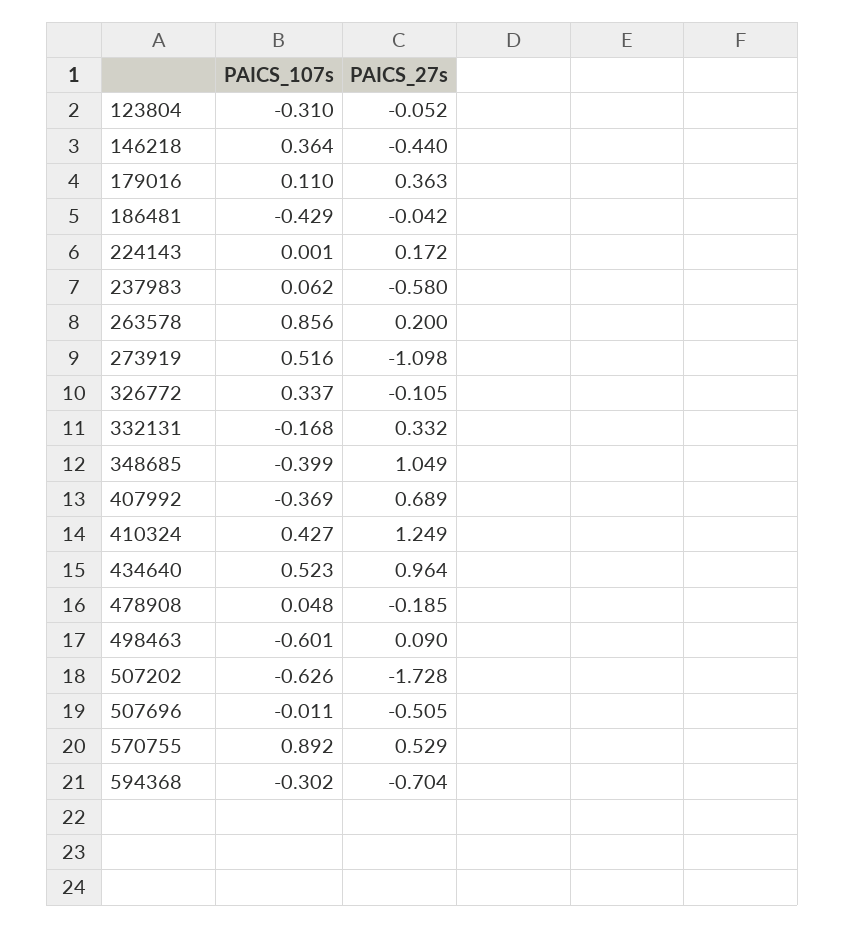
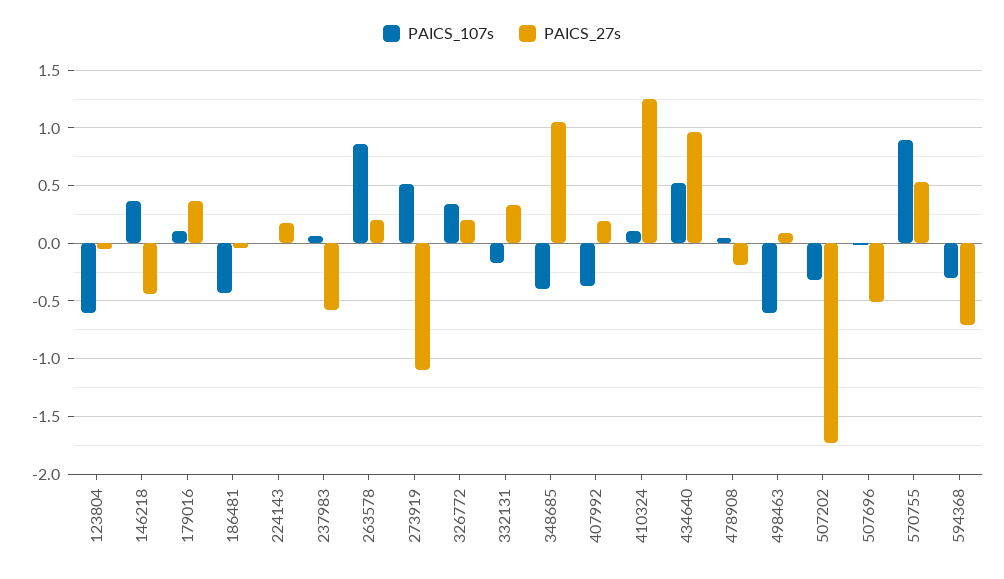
PAICS_107s, 123804: -0.31 -> -0.6
PAICS_27s, 326772: -0.105 -> 0.2
PAICS_27s, 407992: 0.689 -> 0.2
PAICS_107s, 410324: 0.427 -> 0.1
PAICS_107s, 507202: -0.626 -> -0.3

